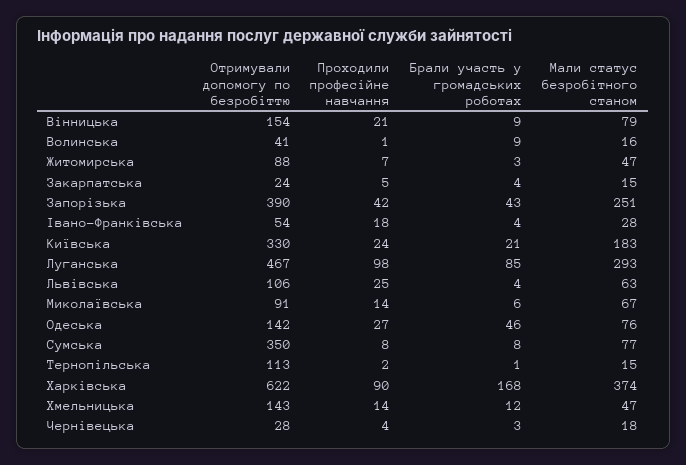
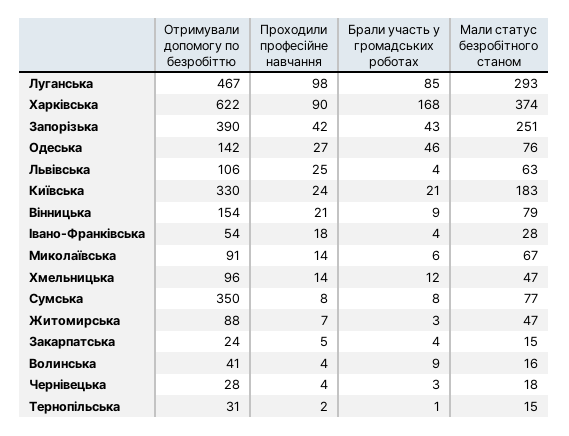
Проходили професійне навчання, Волинська: 1 -> 4
Отримували допомогу по безробіттю, Тернопільська: 113 -> 31
Отримували допомогу по безробіттю, Хмельницька: 143 -> 96

